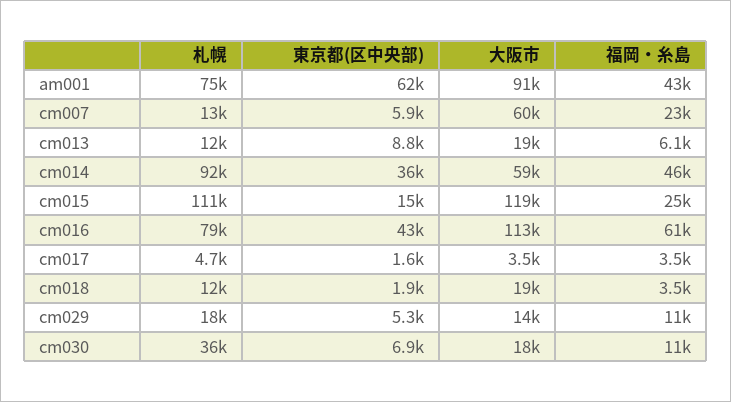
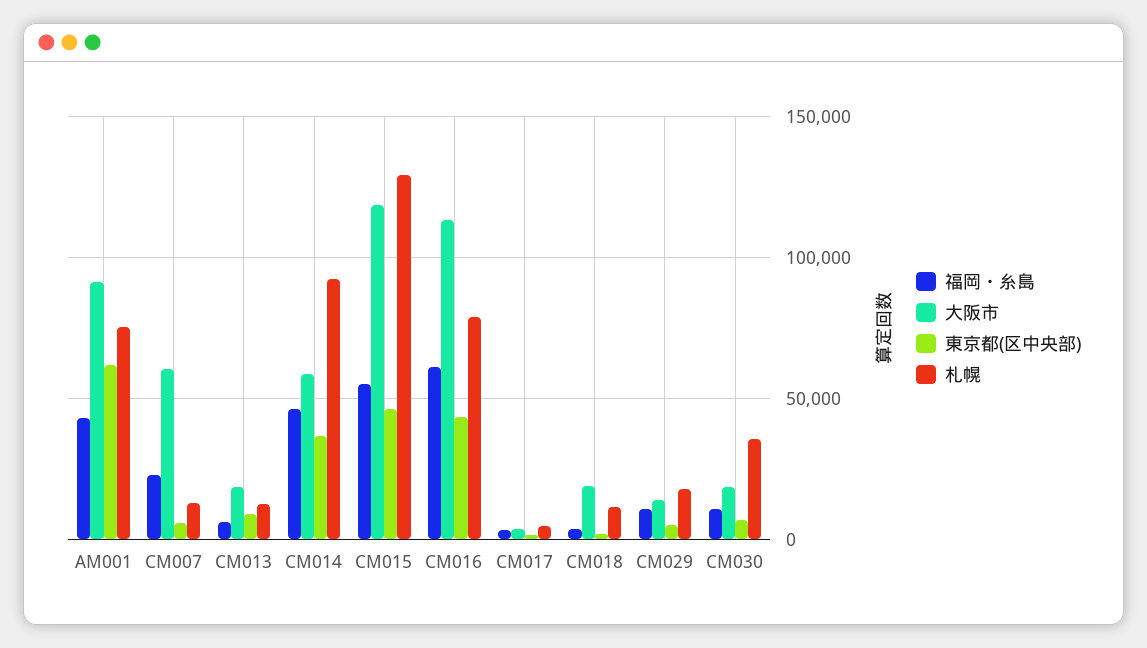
札幌, cm015: 111000 -> 130000
東京都(区中央部), cm015: 15000 -> 45000
福岡・糸島, cm015: 25000 -> 55000

